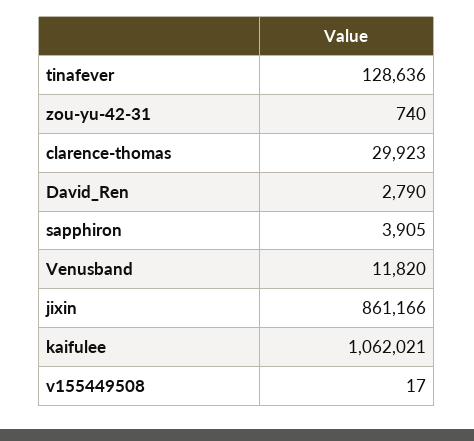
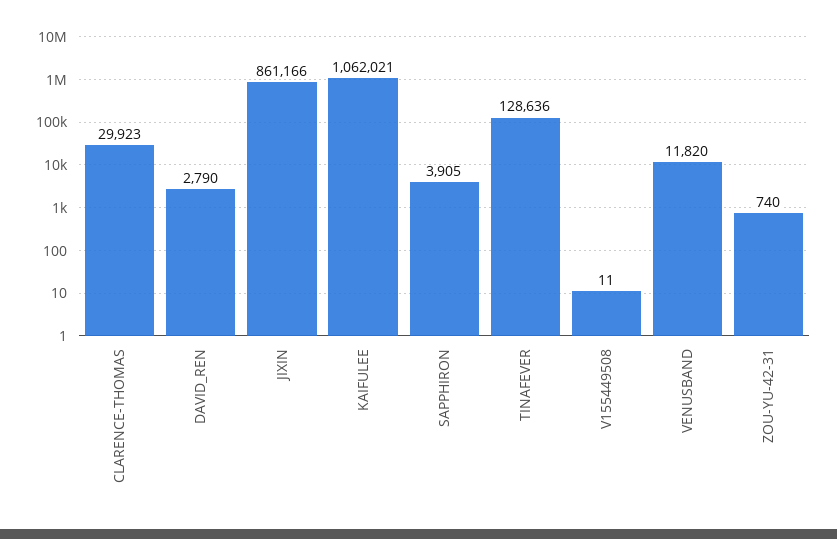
v155449508: 17 -> 11

